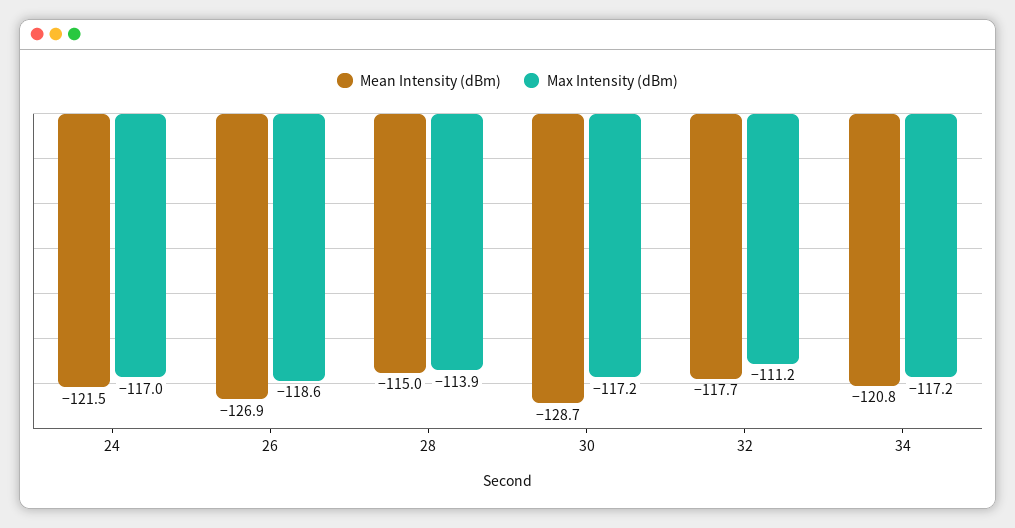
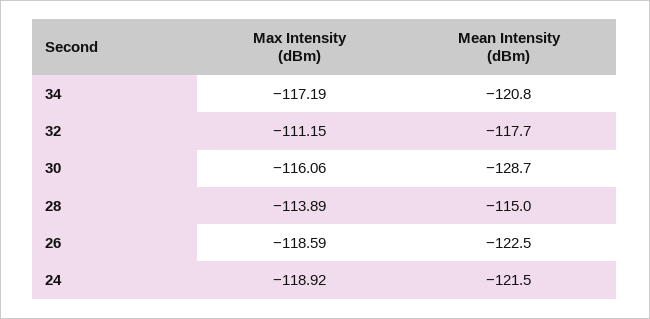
Max Intensity (dBm), 24: -117 -> -118.92
Mean Intensity (dBm), 26: -126.9 -> -122.5
Max Intensity (dBm), 30: -117.2 -> -116.06

